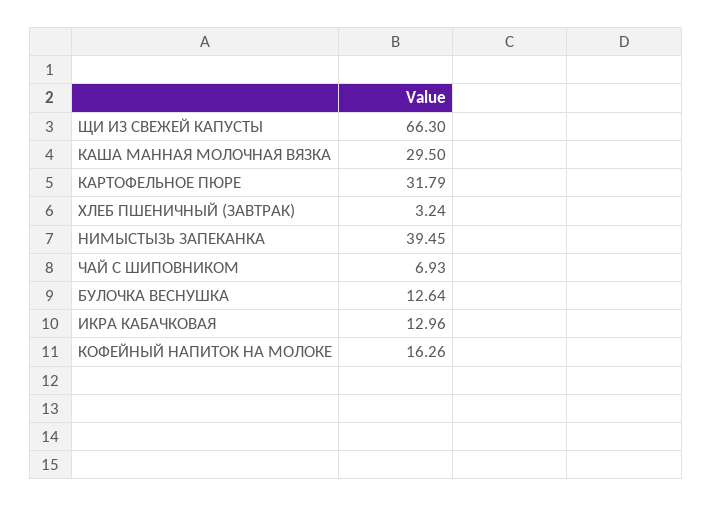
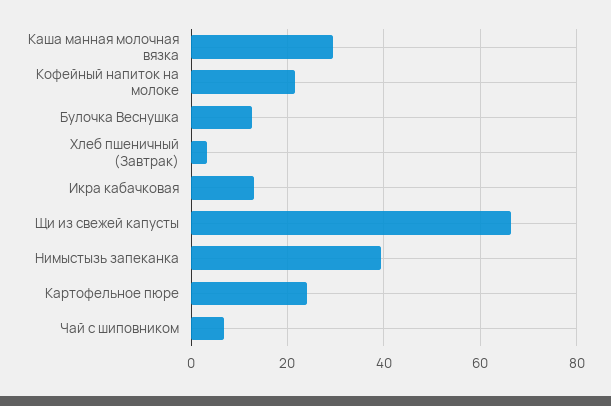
КАРТОФЕЛЬНОЕ ПЮРЕ: 31.79 -> 24
КОФЕЙНЫЙ НАПИТОК НА МОЛОКЕ: 16.26 -> 22

